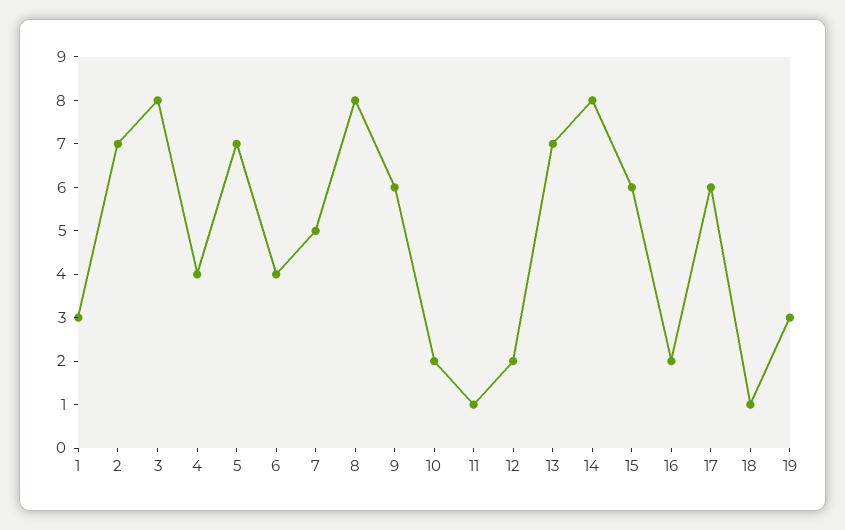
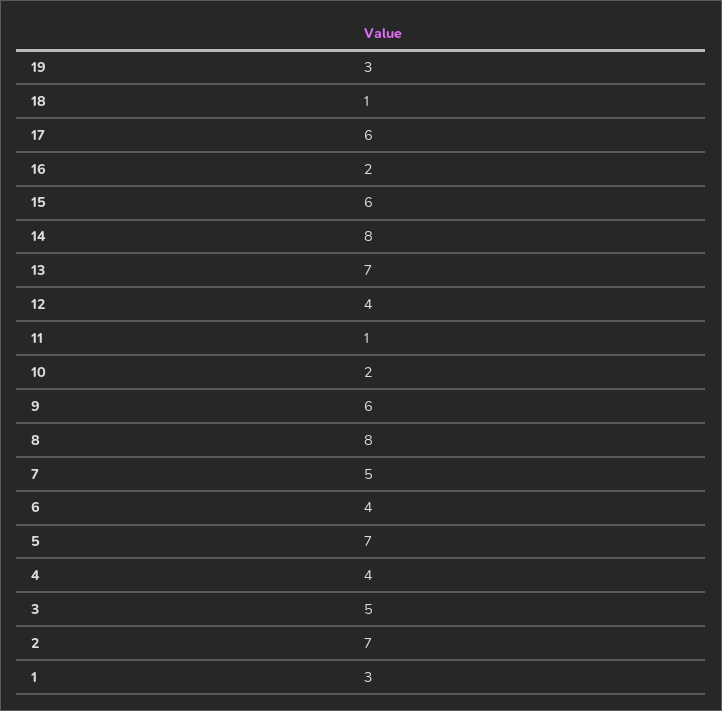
3: 8 -> 5
12: 2 -> 4

